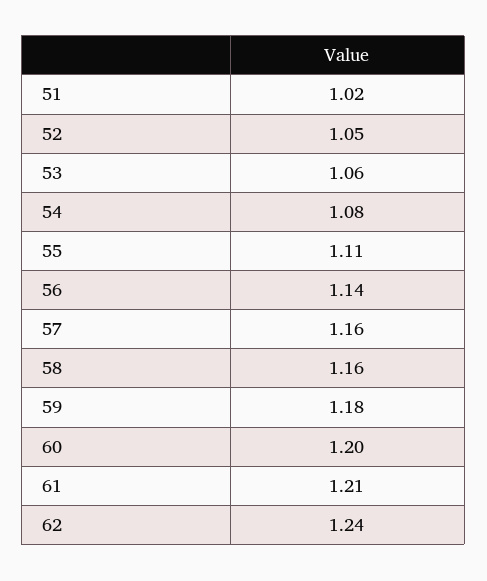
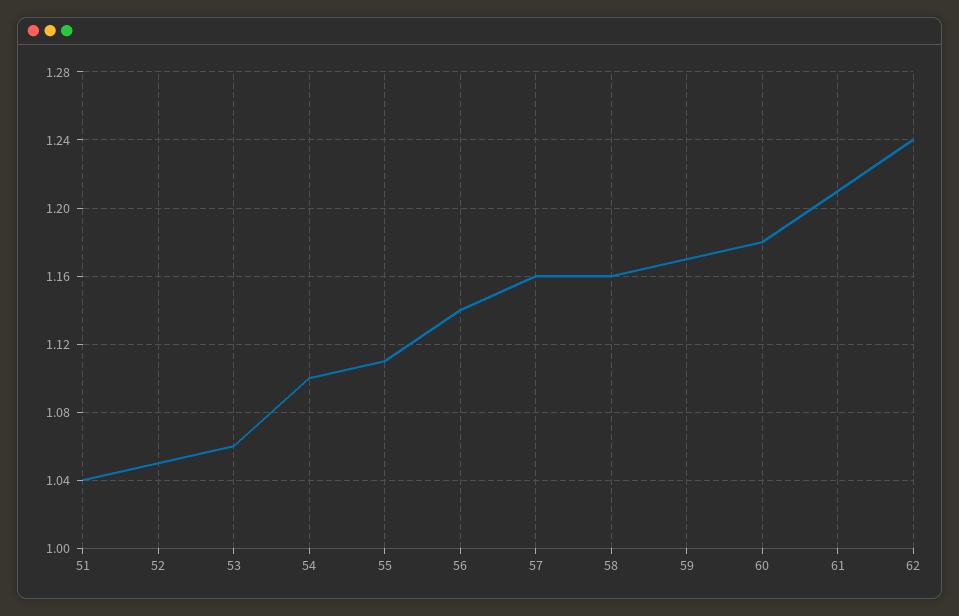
51: 1.02 -> 1.04
54: 1.08 -> 1.1
59: 1.18 -> 1.17
60: 1.2 -> 1.18

